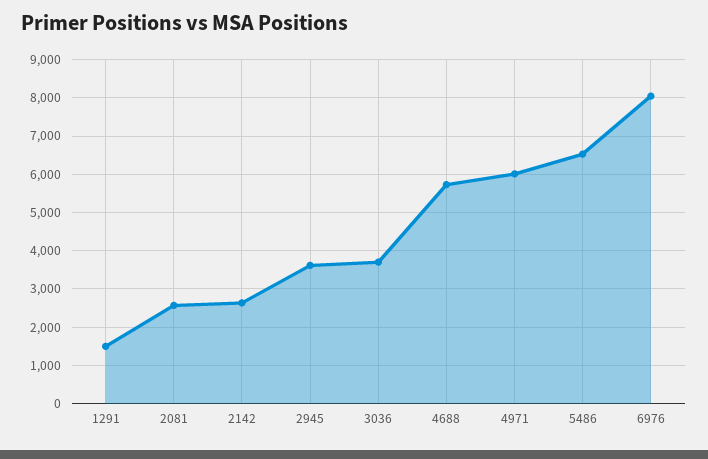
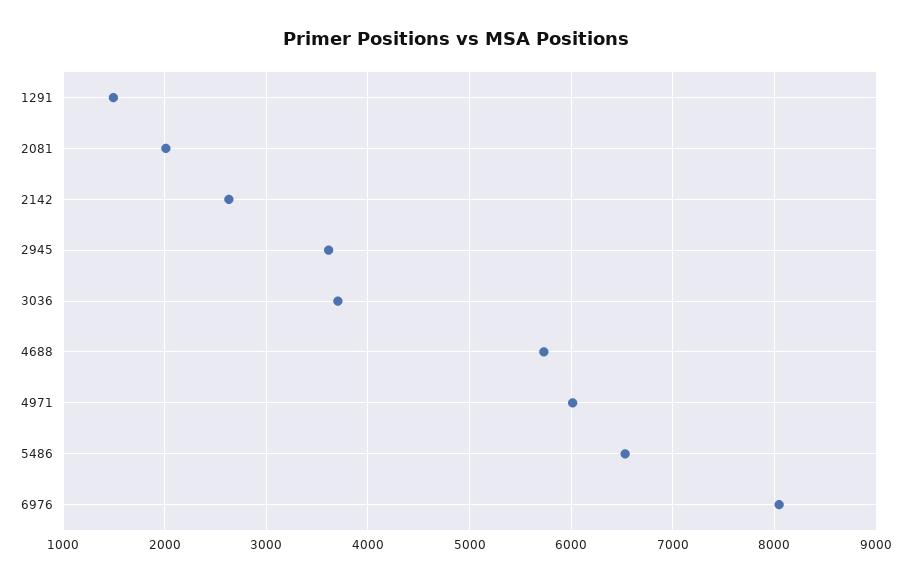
2081: 2600 -> 2000

